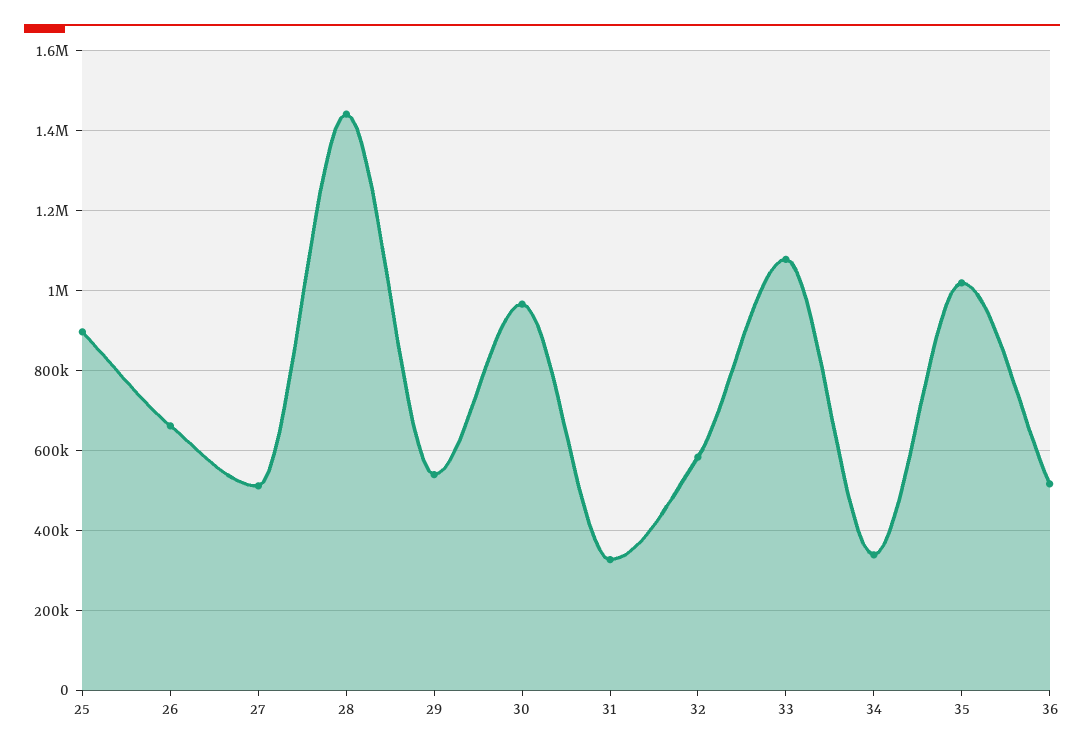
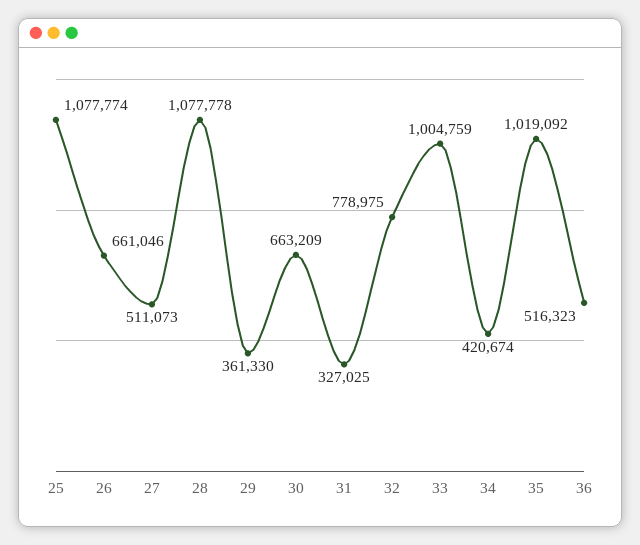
25: 900000 -> 1077774
28: 1440000 -> 1077778
29: 540000 -> 361330
30: 960000 -> 663209
32: 580000 -> 778975
33: 1080000 -> 1004759
34: 340000 -> 420674

